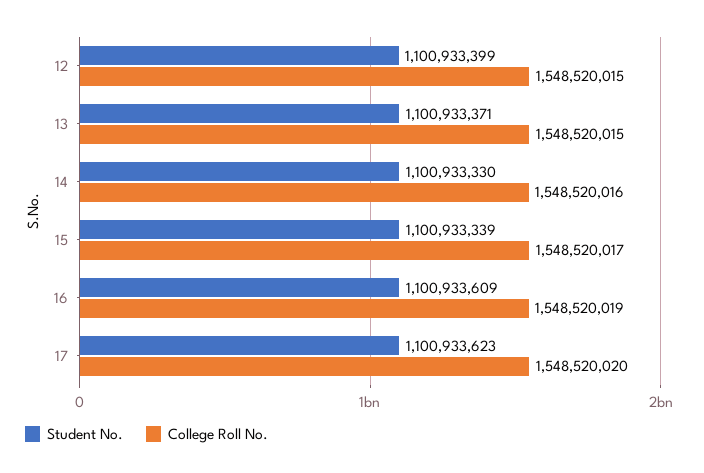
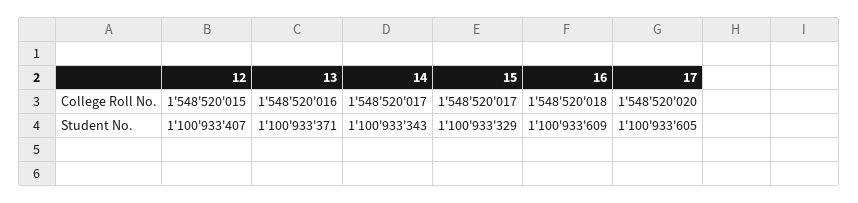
Student No., 12: 1100933399 -> 1100933407
College Roll No., 13: 1548520015 -> 1548520016
Student No., 14: 1100933330 -> 1100933343
College Roll No., 14: 1548520016 -> 1548520017
Student No., 15: 1100933339 -> 1100933329
College Roll No., 16: 1548520019 -> 1548520018
Student No., 17: 1100933623 -> 1100933605

